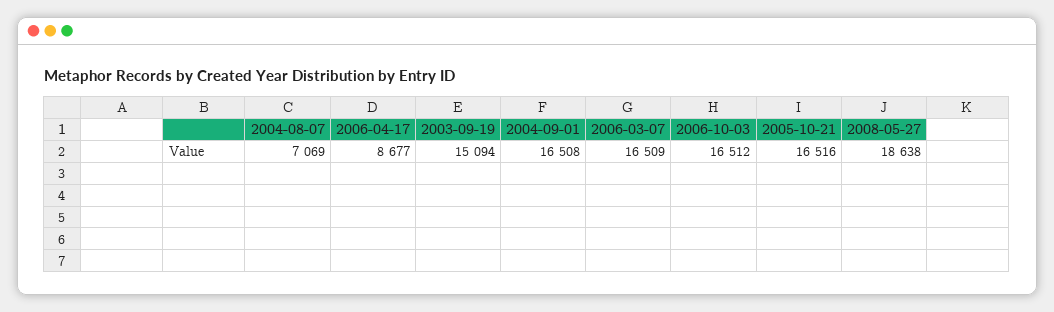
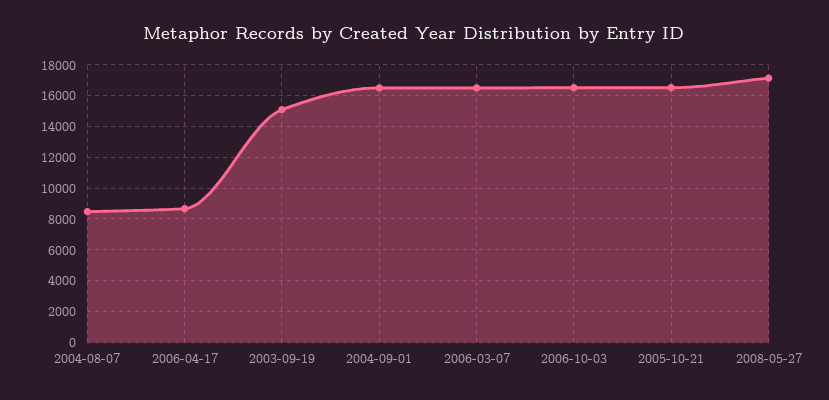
2004-08-07: 7069 -> 8500
2008-05-27: 18638 -> 17000

